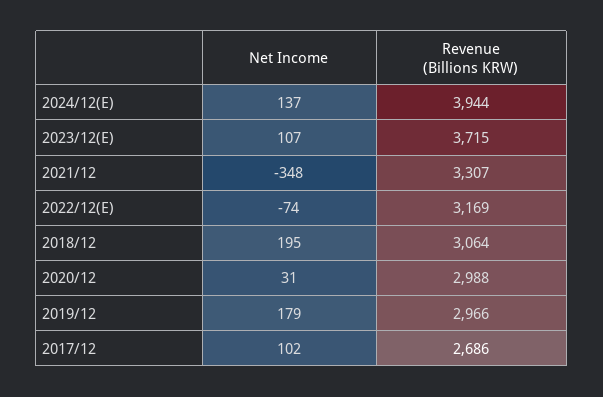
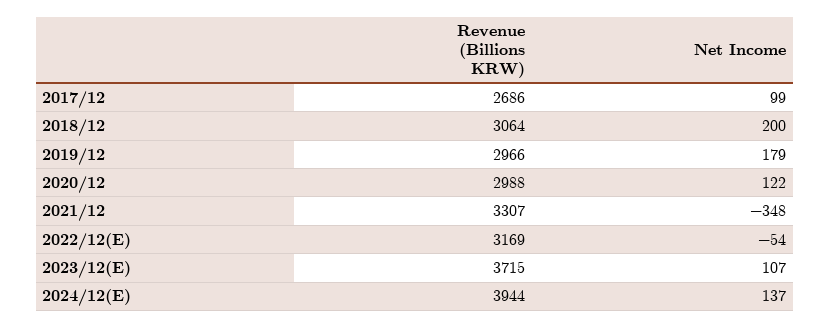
Net Income, 2022/12(E): -74 -> -54
Net Income, 2018/12: 195 -> 200
Net Income, 2020/12: 31 -> 122
Net Income, 2017/12: 102 -> 99

